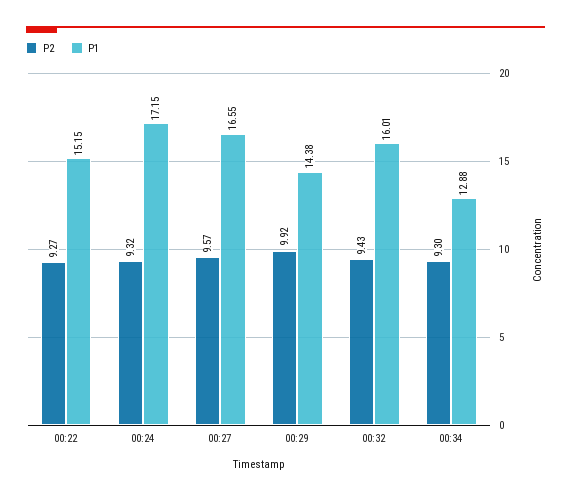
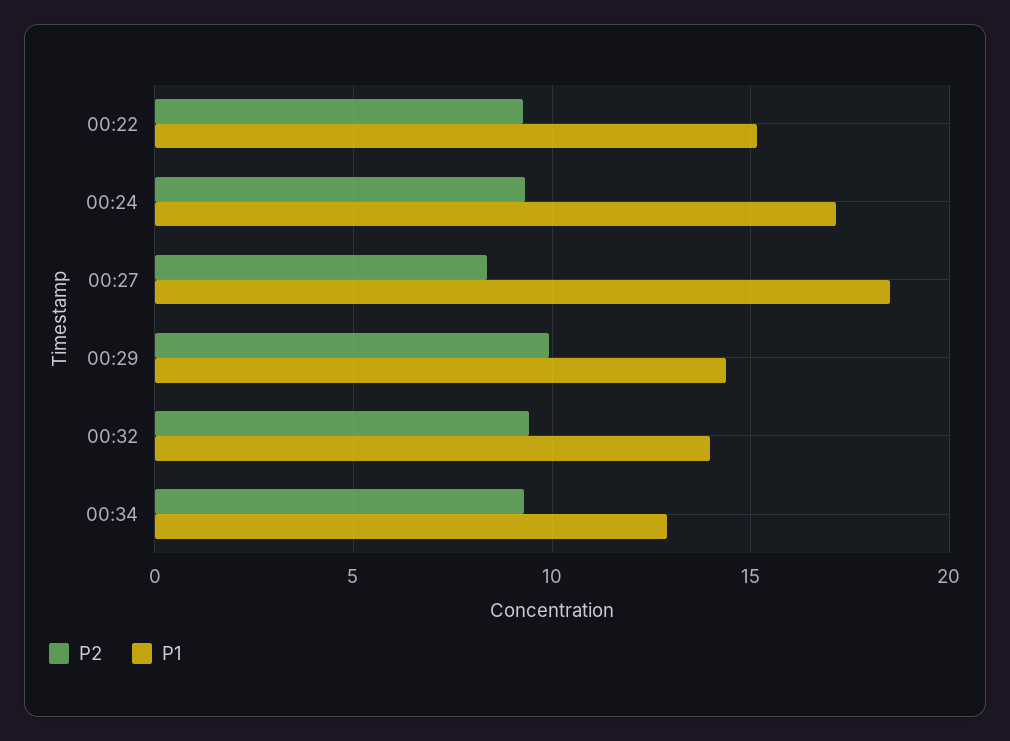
P2, 00:27: 9.57 -> 8.5
P1, 00:27: 16.55 -> 18.5
P1, 00:32: 16.01 -> 14

